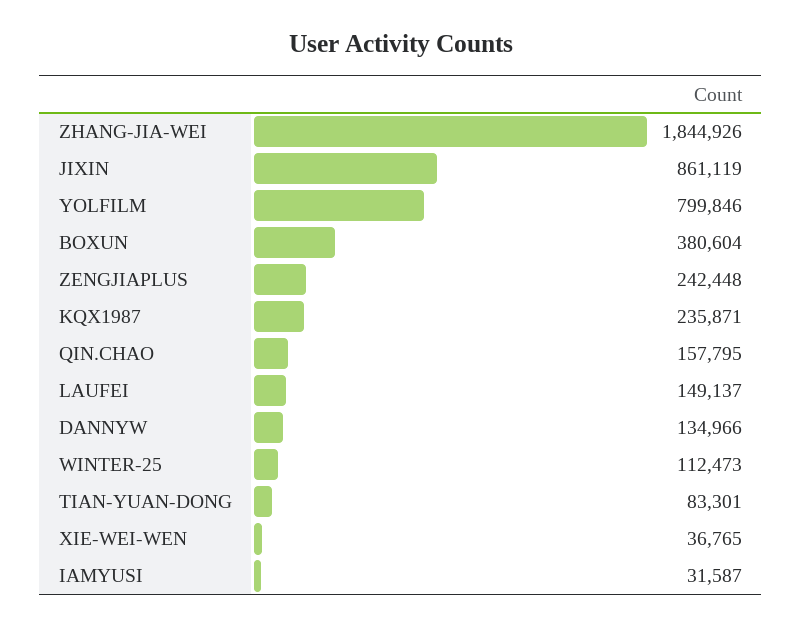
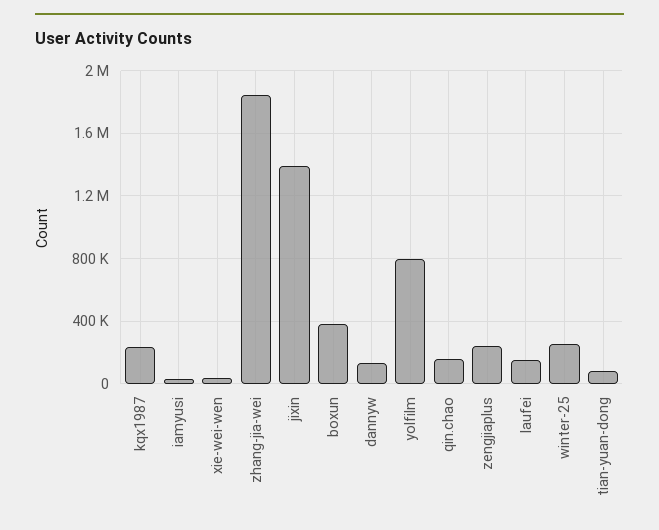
JIXIN: 861119 -> 1400000
WINTER-25: 112473 -> 250000

